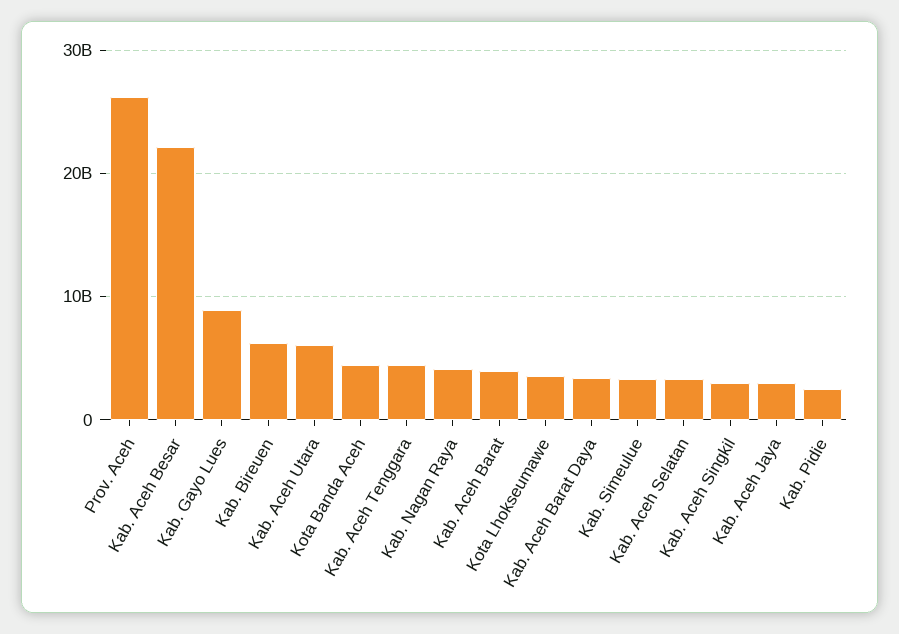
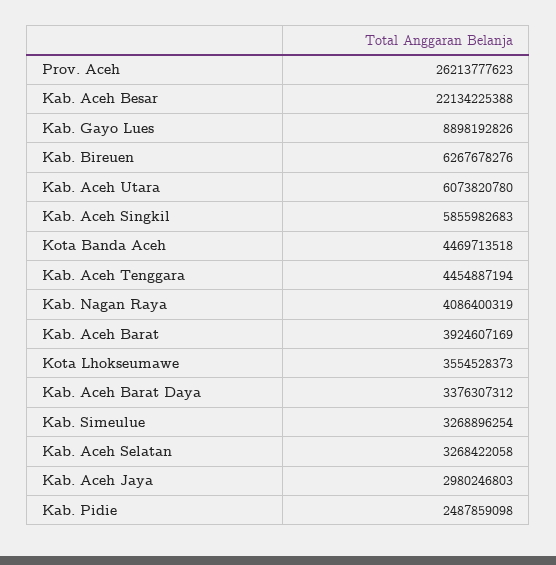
Kab. Aceh Singkil: 3000000000 -> 5855982683

